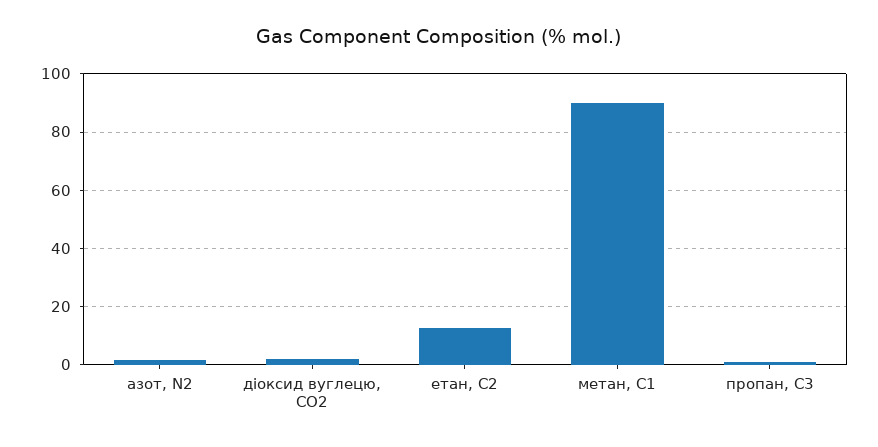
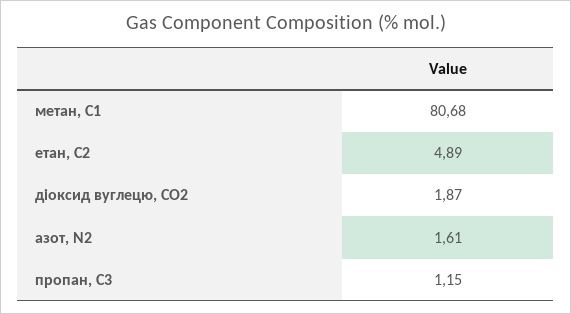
етан, С2: 12.5 -> 4.89
метан, С1: 90 -> 80.68

